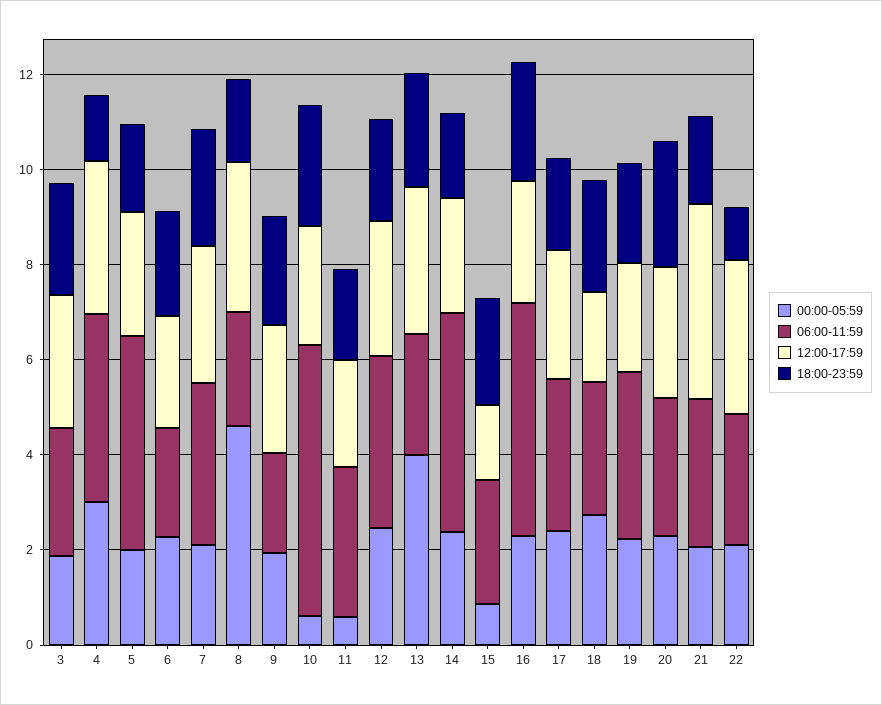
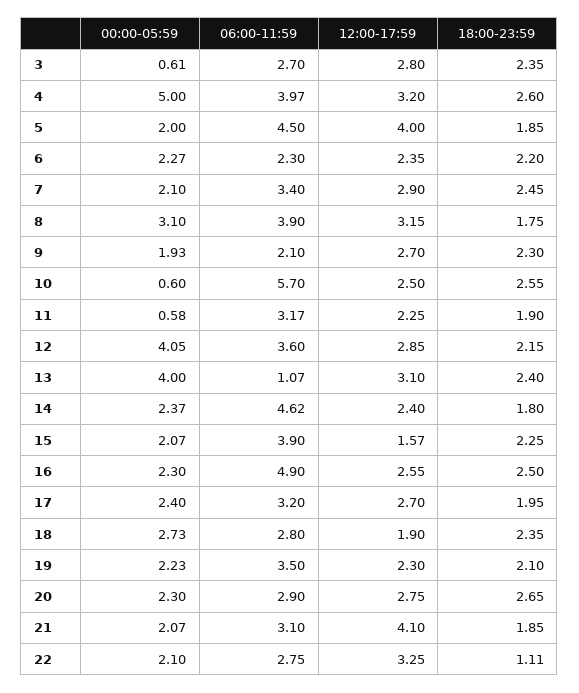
00:00-05:59, 3: 2 -> 0.61
00:00-05:59, 4: 3 -> 5
18:00-23:59, 4: 1.5 -> 2.6
12:00-17:59, 5: 2.5 -> 4
00:00-05:59, 8: 4.5 -> 3.1
06:00-11:59, 8: 2.5 -> 3.9
00:00-05:59, 12: 2.5 -> 4.05
06:00-11:59, 13: 2.5 -> 1.07
00:00-05:59, 15: 1 -> 2.07
06:00-11:59, 15: 2.5 -> 3.9

